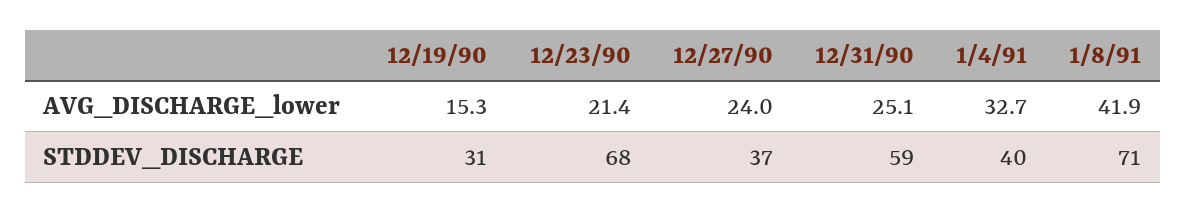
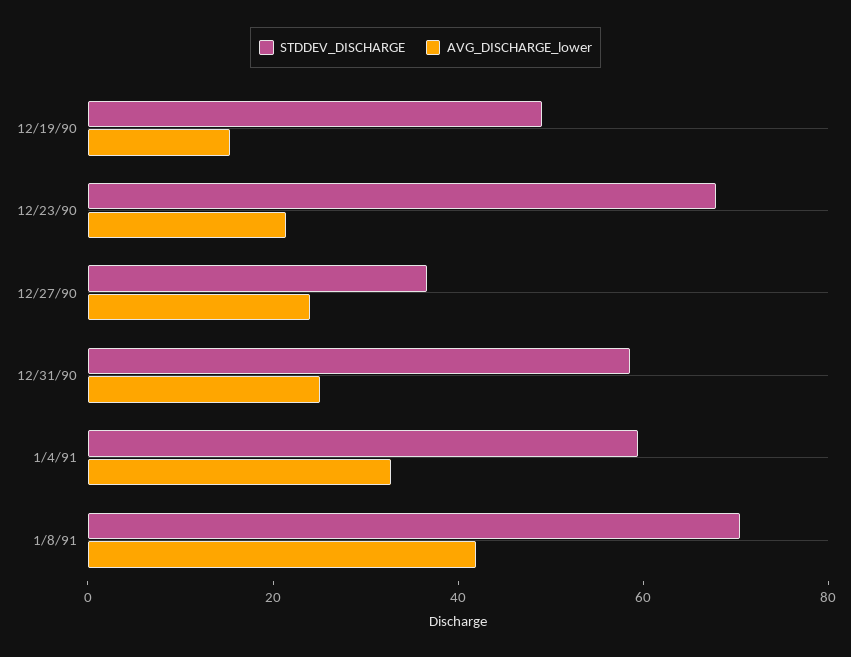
STDDEV_DISCHARGE, 12/19/90: 31 -> 50
STDDEV_DISCHARGE, 1/4/91: 40 -> 60

